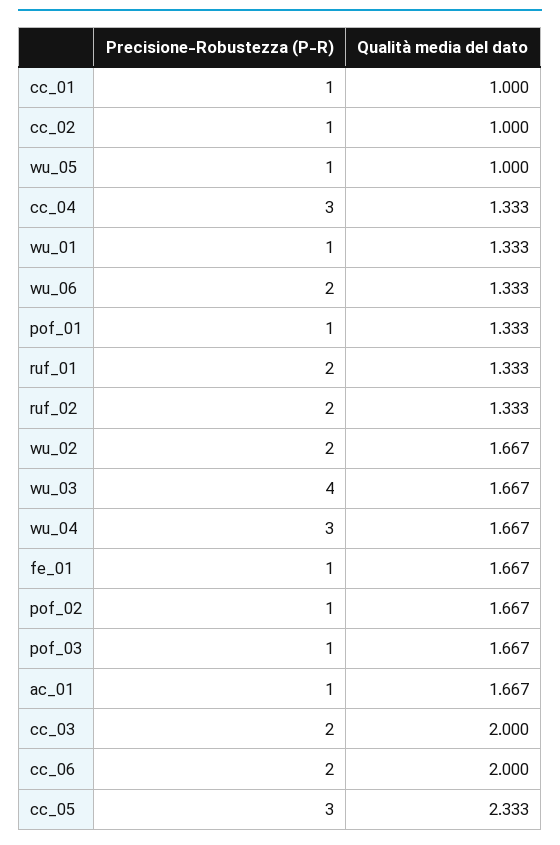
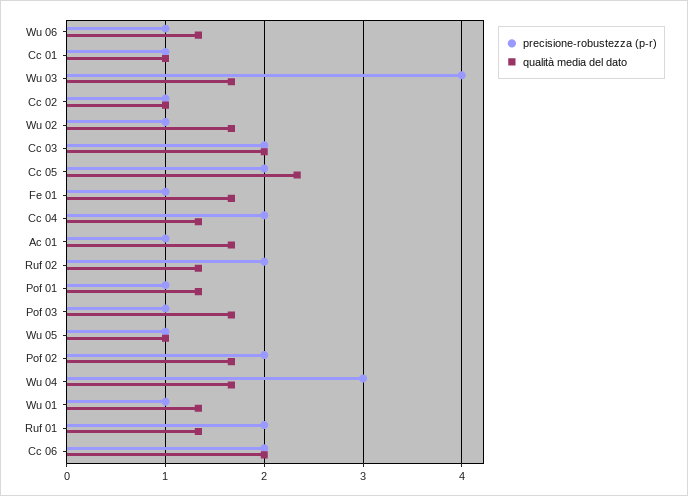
Precisione-Robustezza (P-R), cc_04: 3 -> 2
Precisione-Robustezza (P-R), wu_06: 2 -> 1
Precisione-Robustezza (P-R), wu_02: 2 -> 1
Precisione-Robustezza (P-R), pof_02: 1 -> 2
Precisione-Robustezza (P-R), cc_05: 3 -> 2

